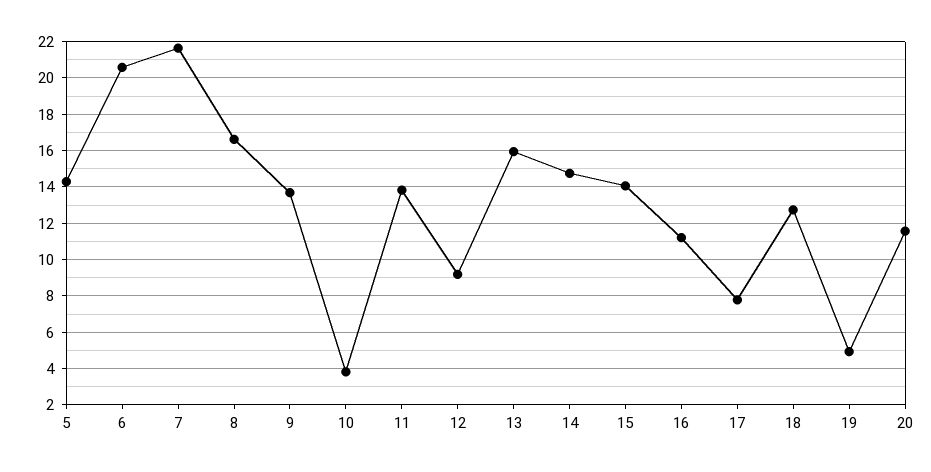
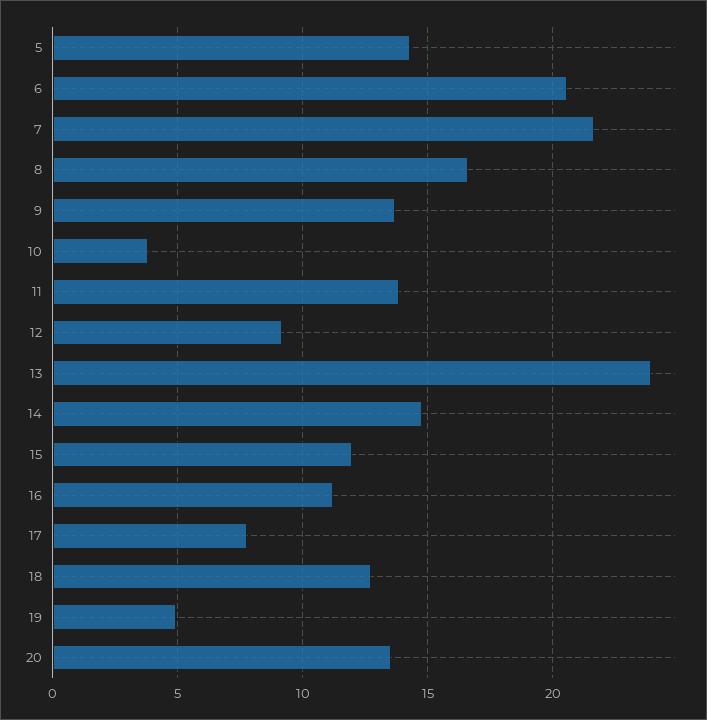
13: 16 -> 24
15: 14 -> 12
20: 11.5 -> 13.5

